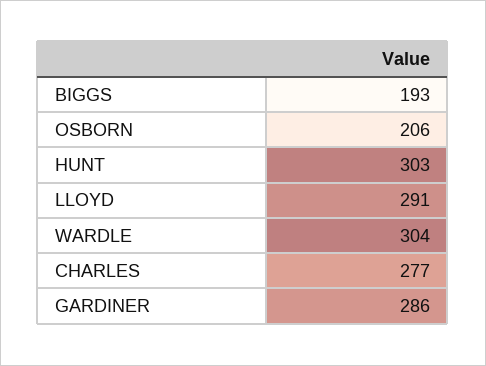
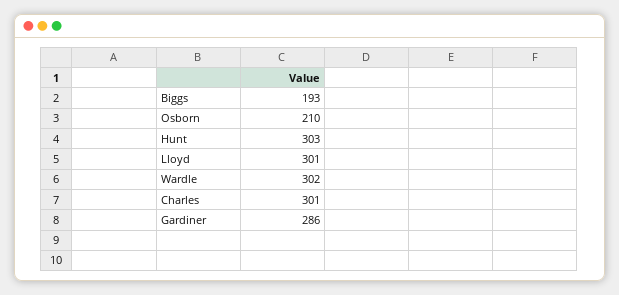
OSBORN: 206 -> 210
LLOYD: 291 -> 301
WARDLE: 304 -> 302
CHARLES: 277 -> 301

